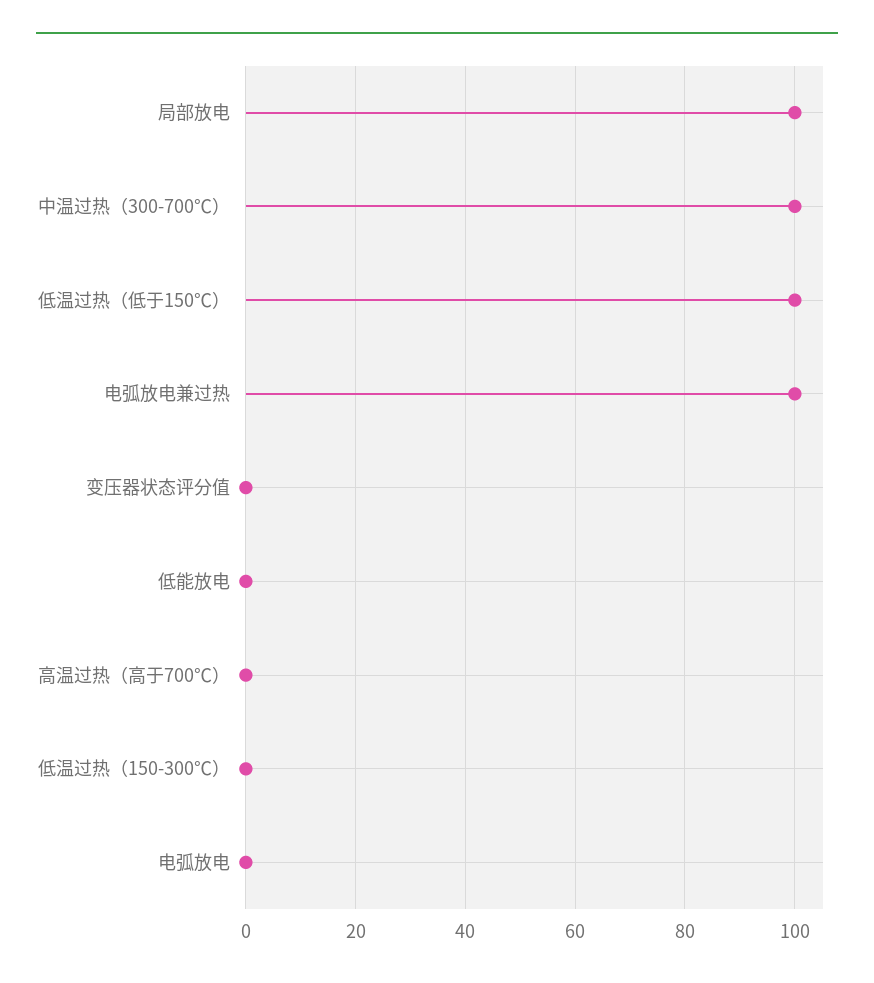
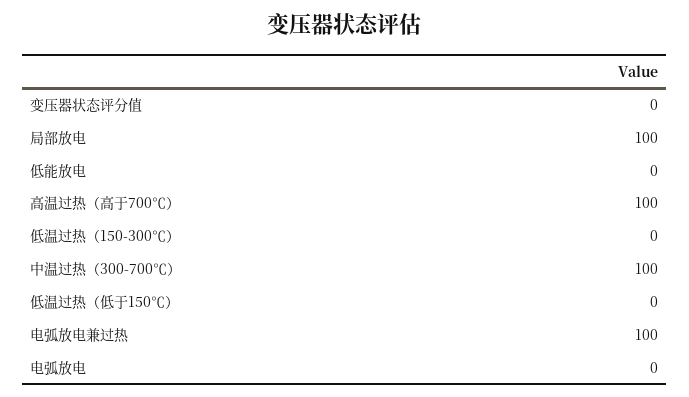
低温过热（低于150℃）: 100 -> 0
高温过热（高于700℃）: 0 -> 100

